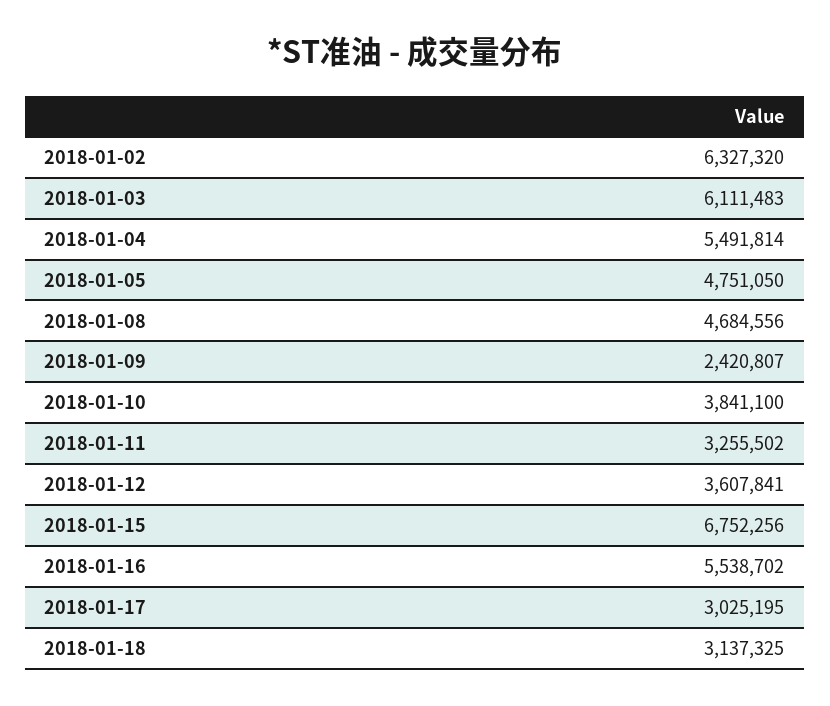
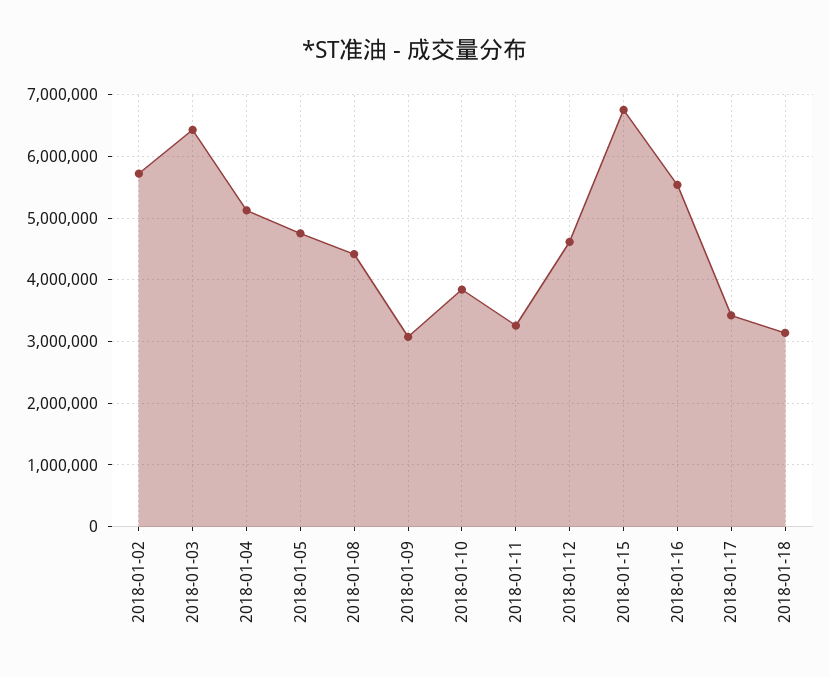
2018-01-02: 6327320 -> 5700000
2018-01-03: 6111483 -> 6400000
2018-01-04: 5491814 -> 5100000
2018-01-08: 4684556 -> 4400000
2018-01-09: 2420807 -> 3100000
2018-01-12: 3607841 -> 4600000
2018-01-17: 3025195 -> 3400000

